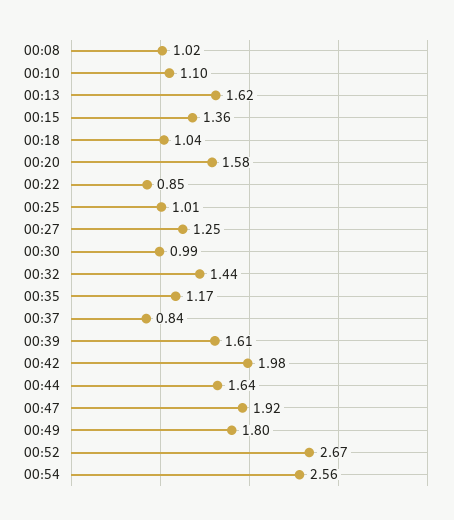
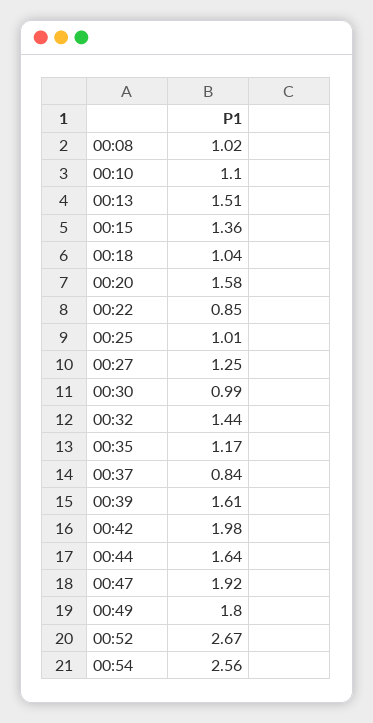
00:13: 1.62 -> 1.51

